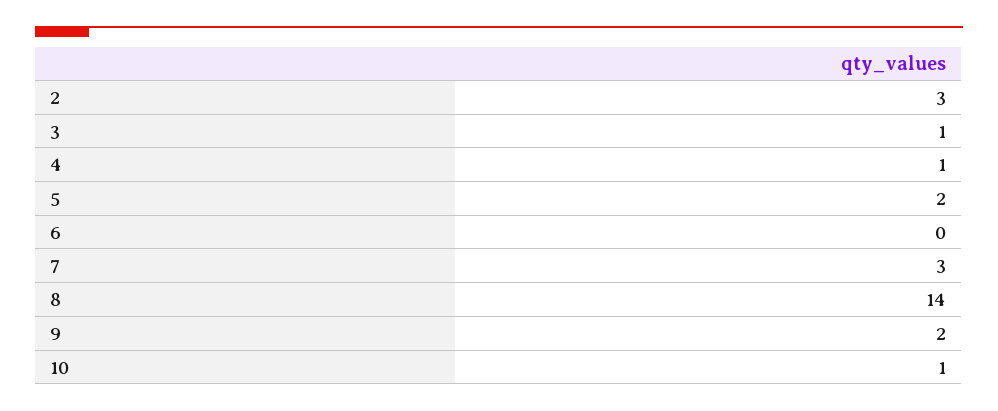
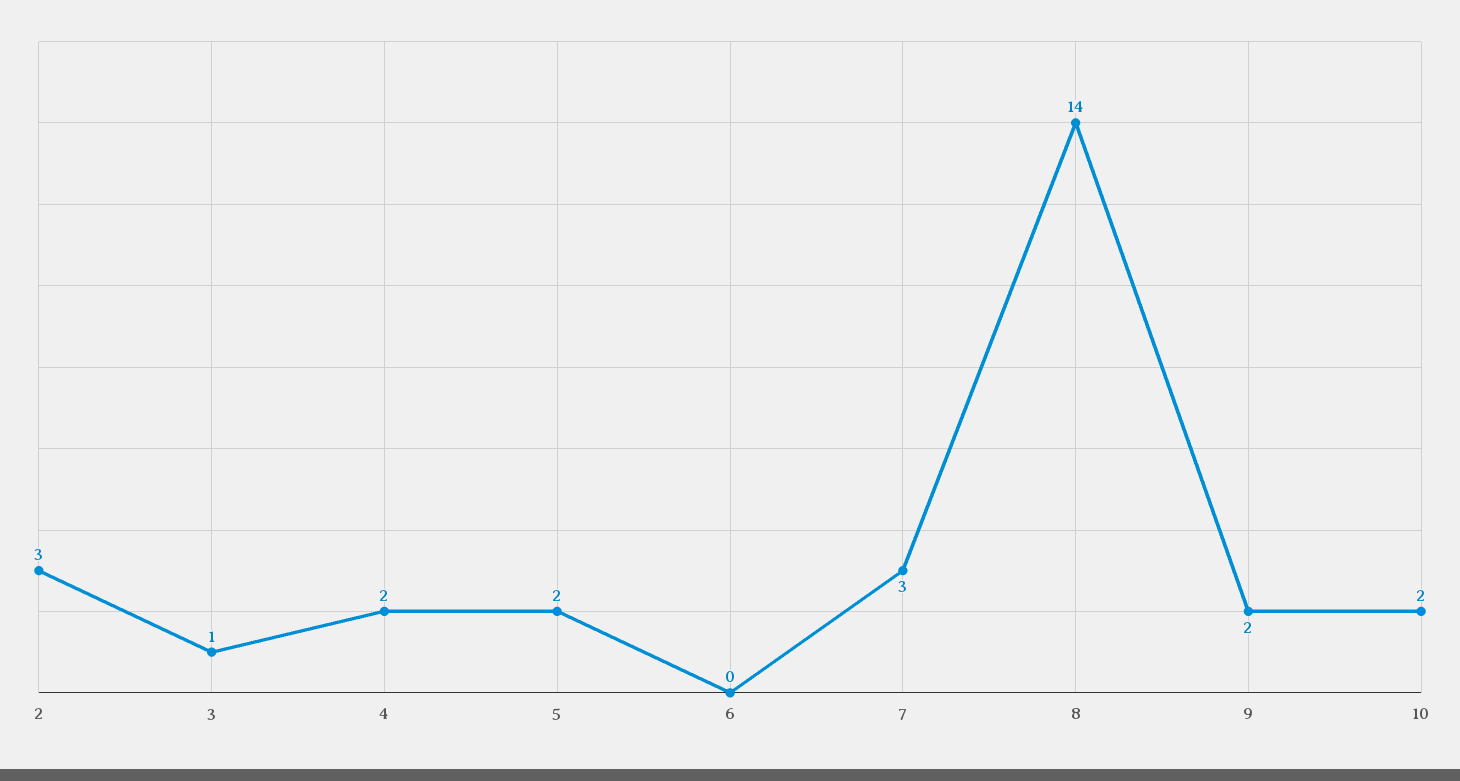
4: 1 -> 2
10: 1 -> 2

